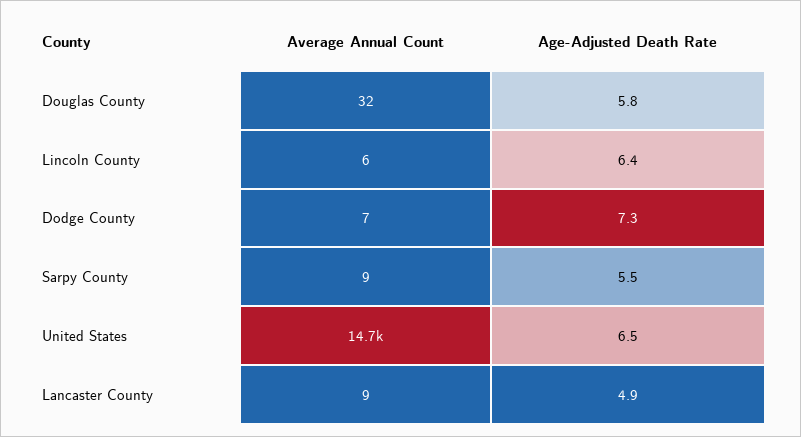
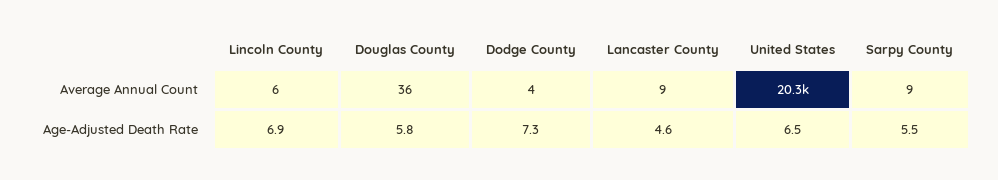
Average Annual Count, Douglas County: 32 -> 36
Age-Adjusted Death Rate, Lincoln County: 6.4 -> 6.9
Average Annual Count, Dodge County: 7 -> 4
Average Annual Count, United States: 14700 -> 20300
Age-Adjusted Death Rate, Lancaster County: 4.9 -> 4.6

